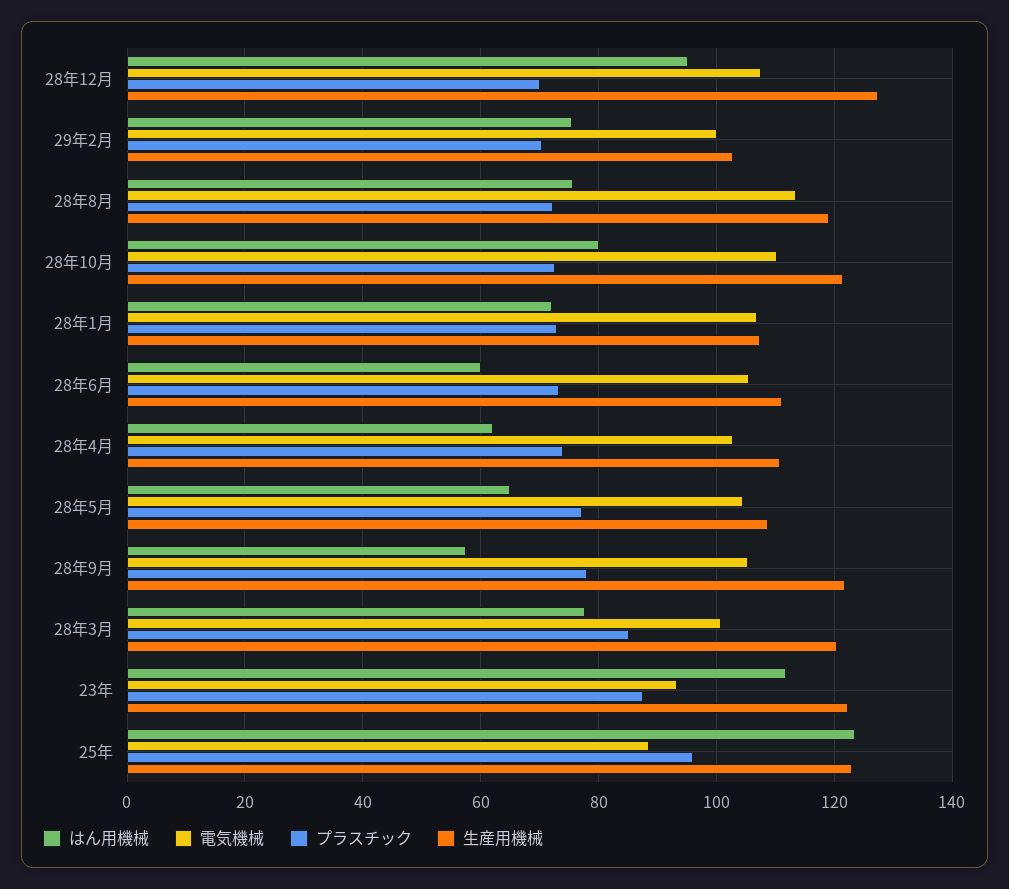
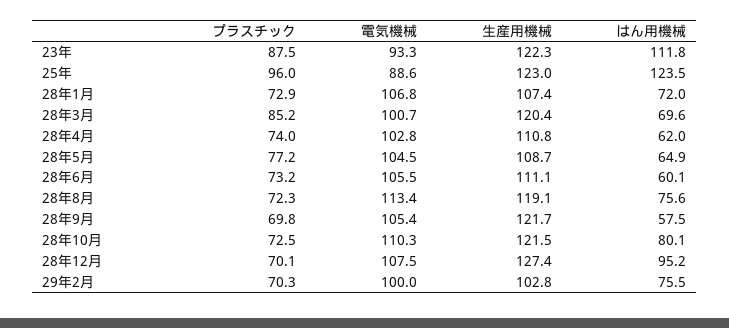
プラスチック, 28年9月: 78 -> 69.8
はん用機械, 28年3月: 78 -> 69.6

